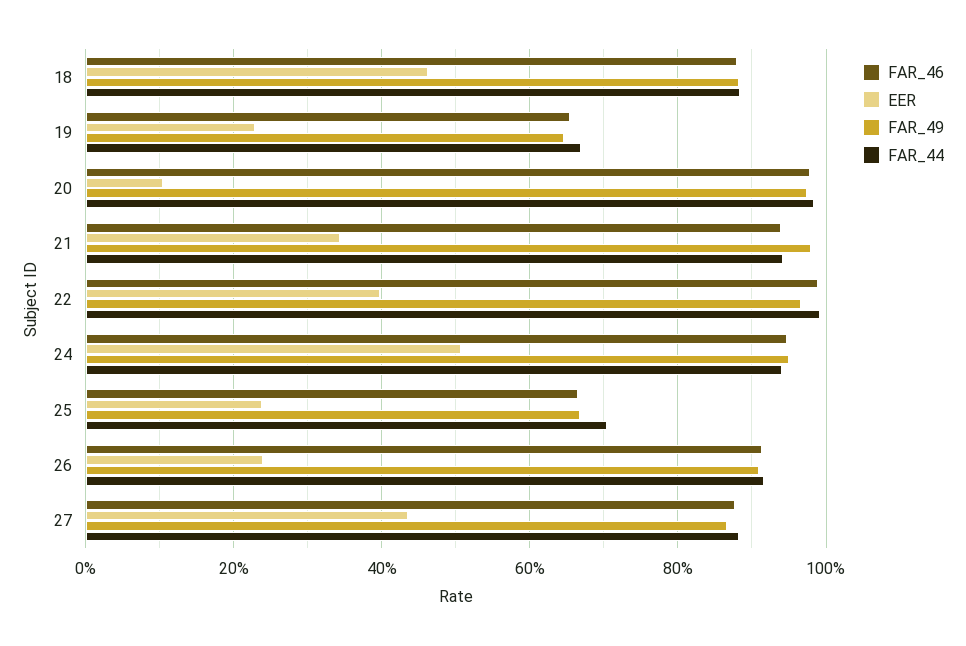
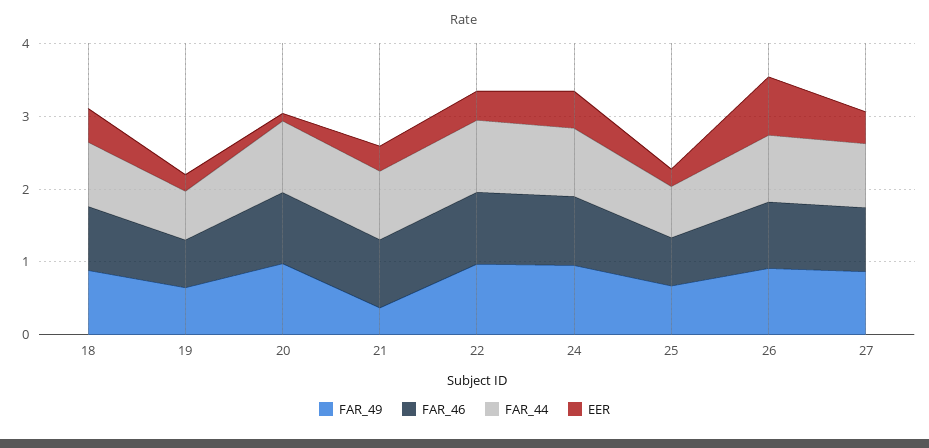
FAR_49, 21: 0.98 -> 0.4
EER, 26: 0.24 -> 0.8

